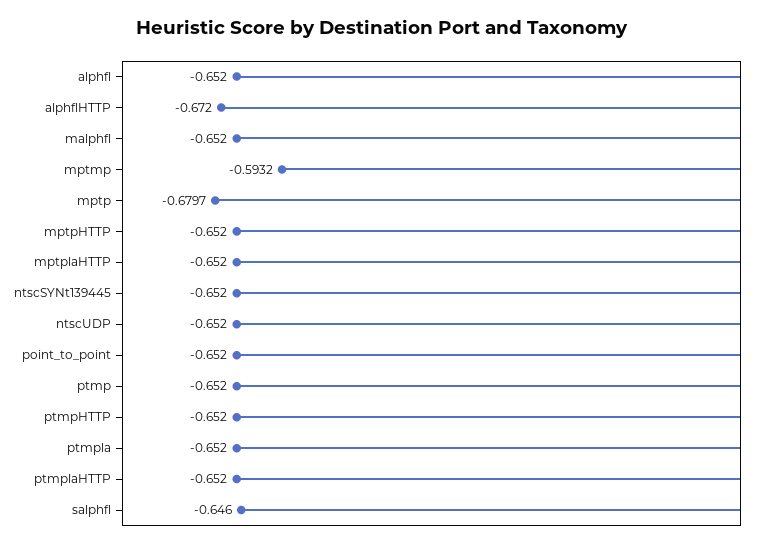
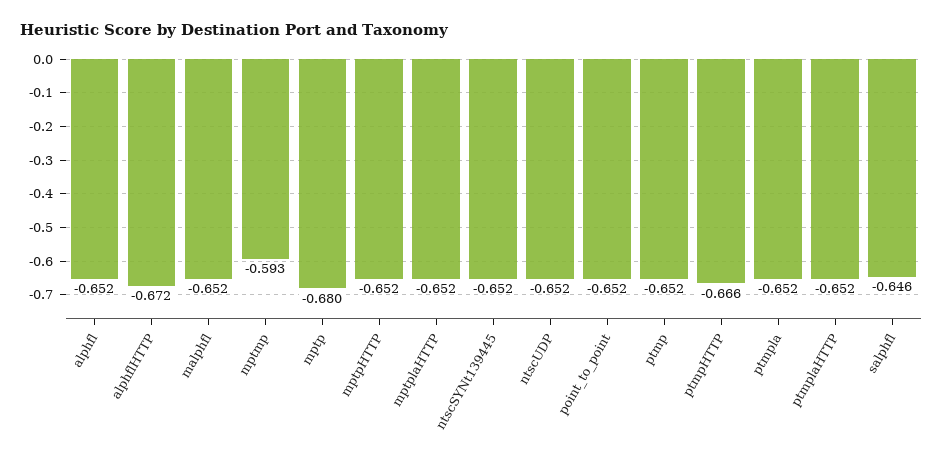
ptmpHTTP: -0.652 -> -0.666

